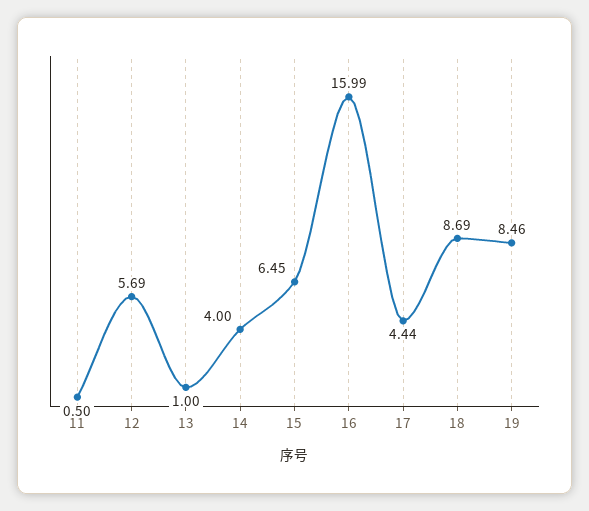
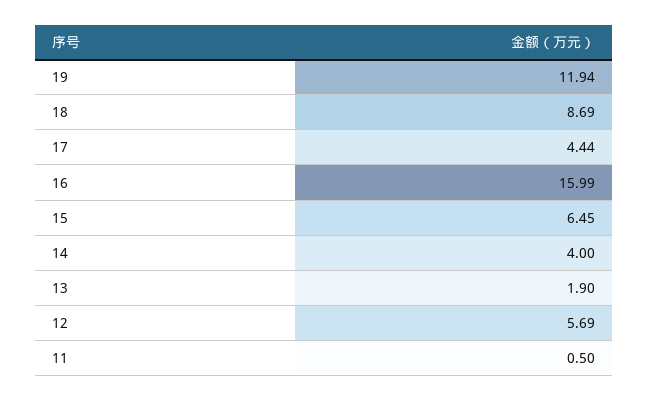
13: 1 -> 1.9
19: 8.46 -> 11.94

